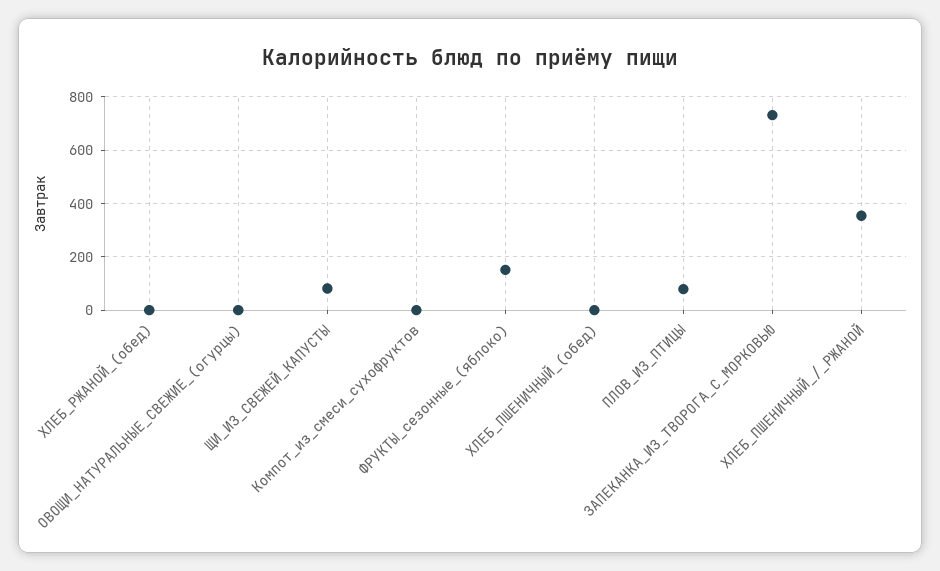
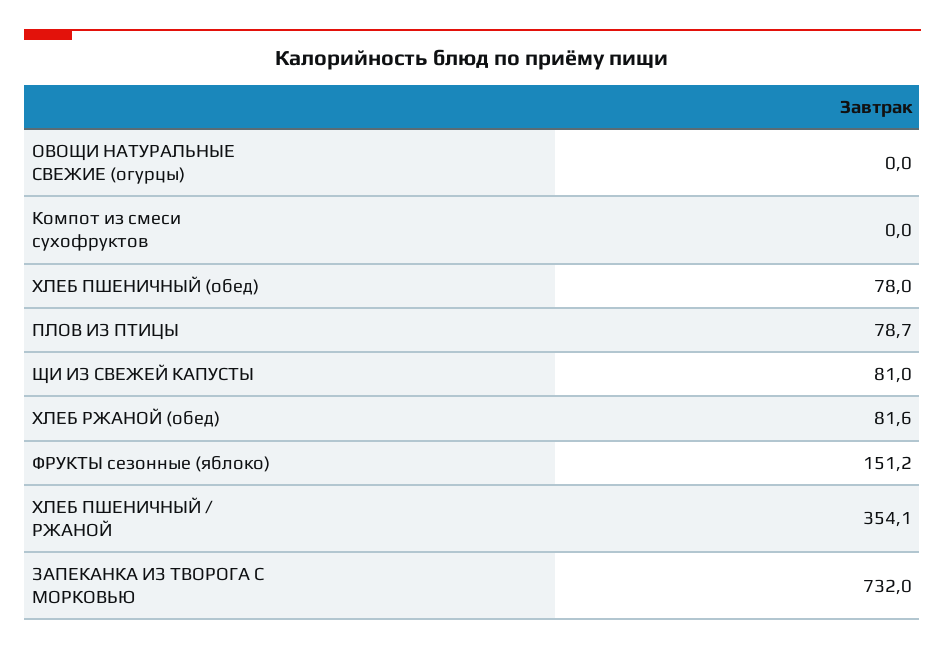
ХЛЕБ_РЖАНОЙ_(обед): 0 -> 81.6
ХЛЕБ_ПШЕНИЧНЫЙ_(обед): 0 -> 78

